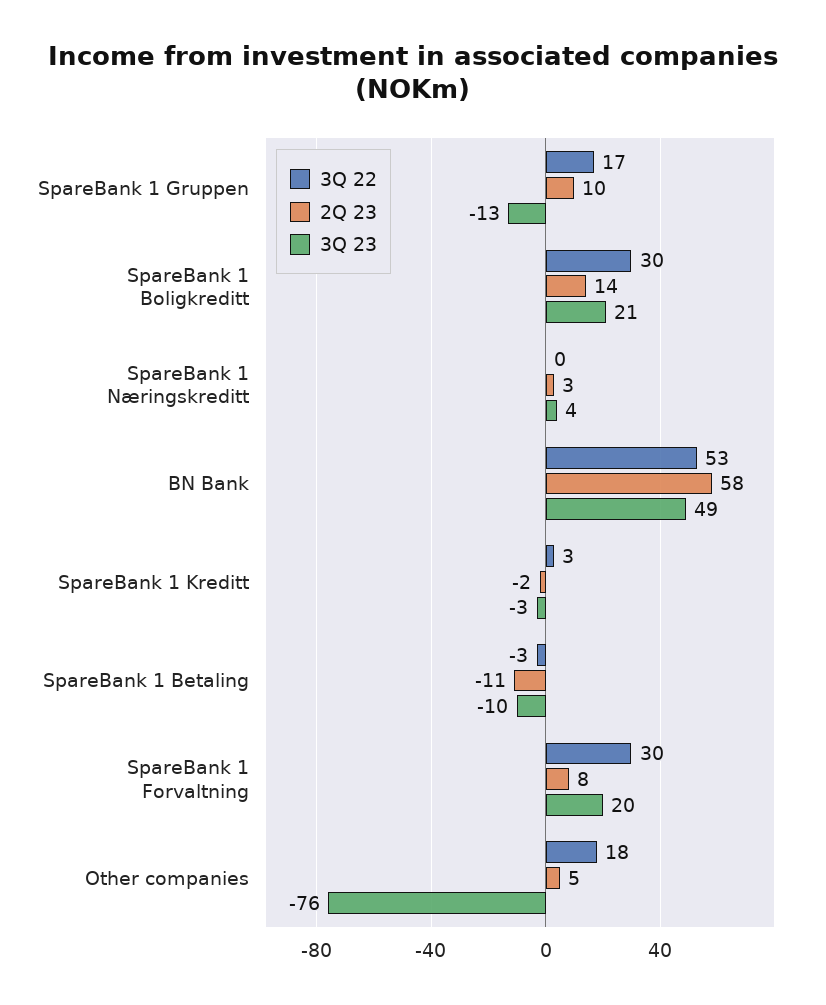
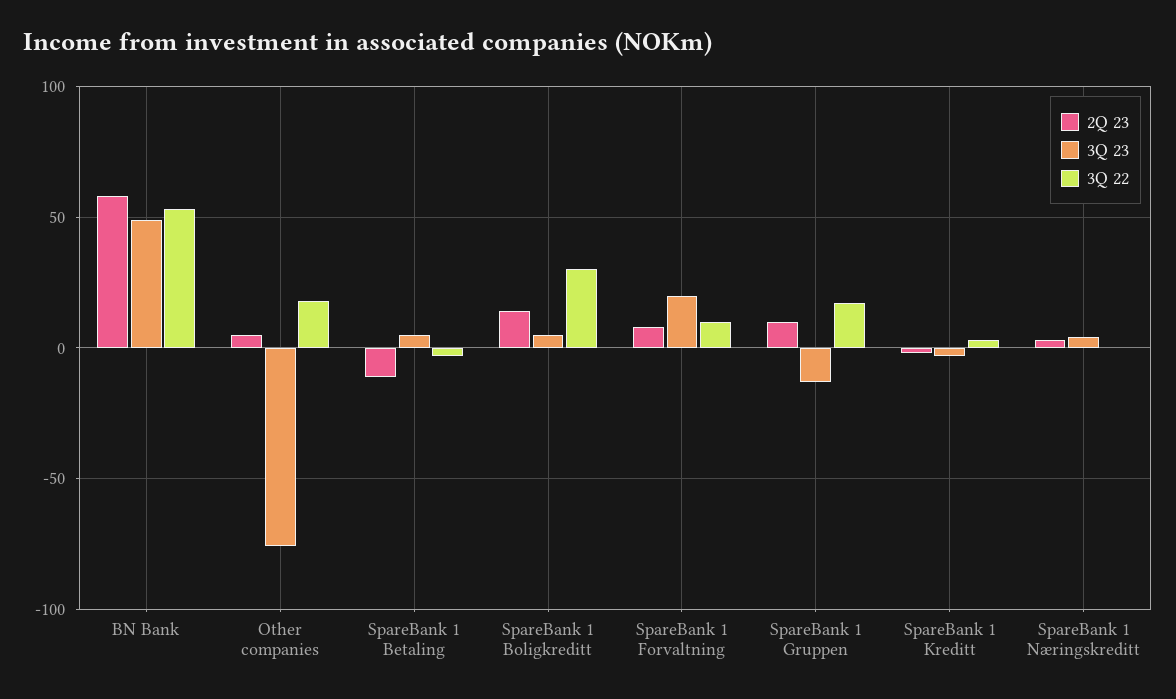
3Q 23, SpareBank 1 Boligkreditt: 21 -> 5
3Q 23, SpareBank 1 Betaling: -10 -> 5
3Q 22, SpareBank 1 Forvaltning: 30 -> 10

